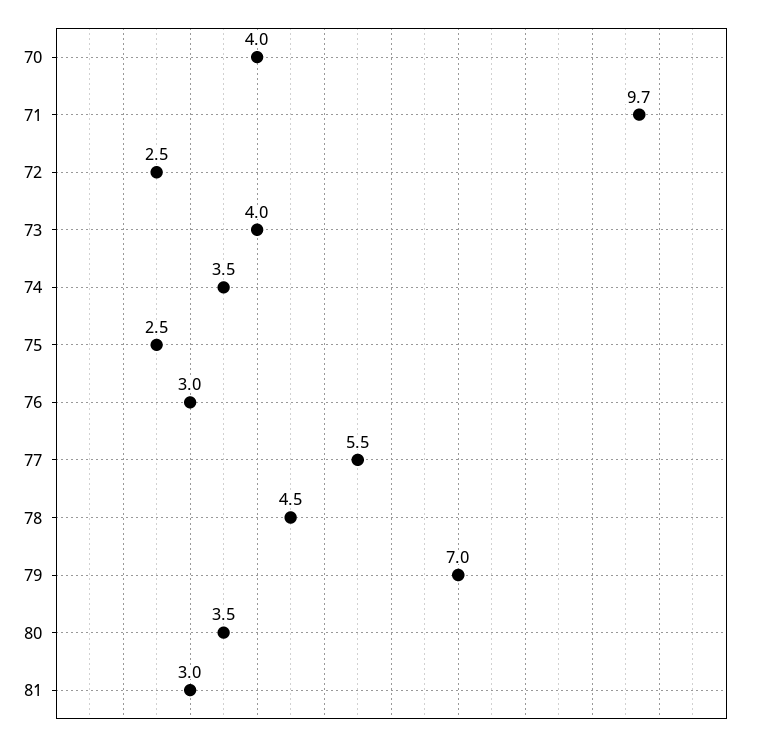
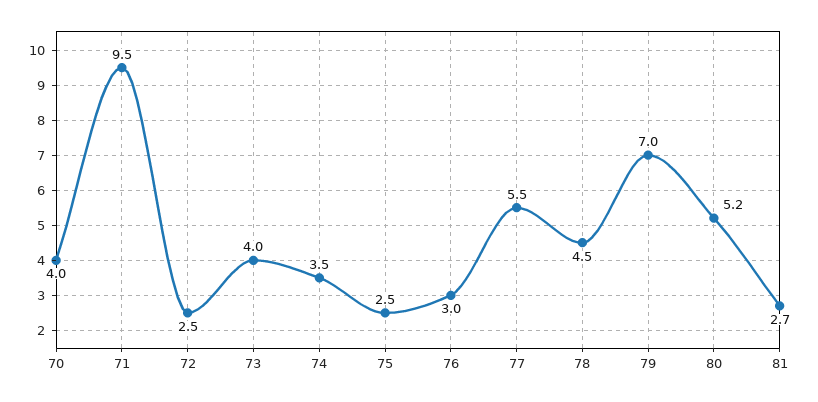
71: 9.7 -> 9.5
80: 3.5 -> 5.2
81: 3 -> 2.7

